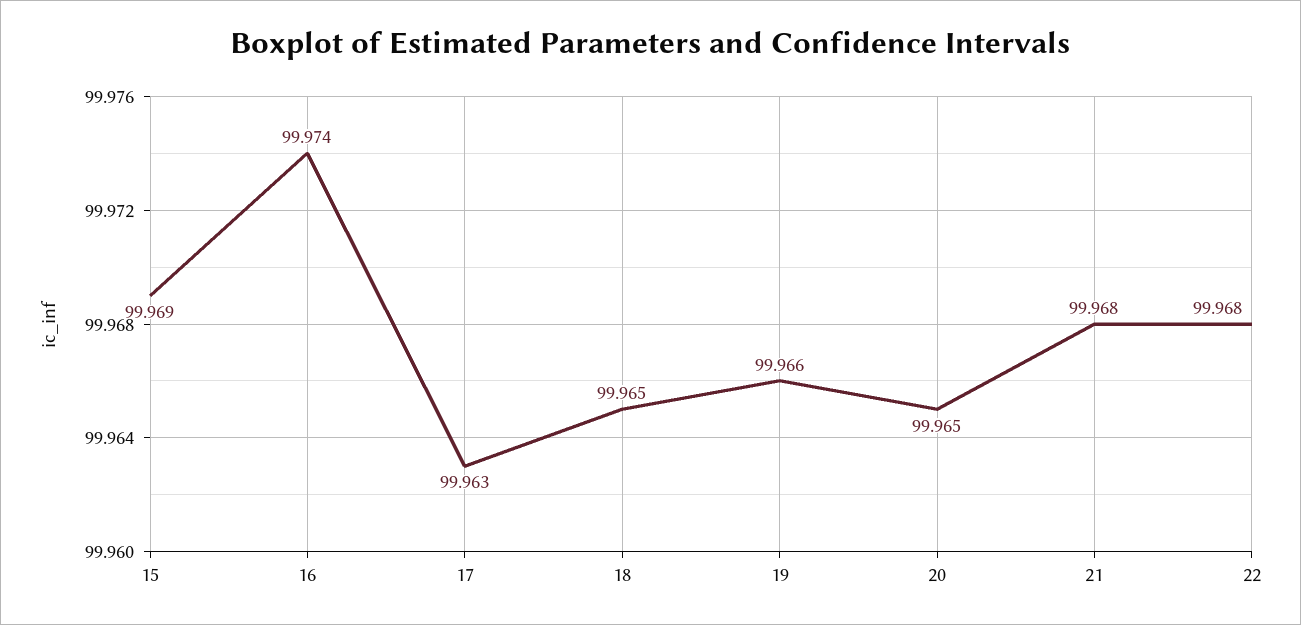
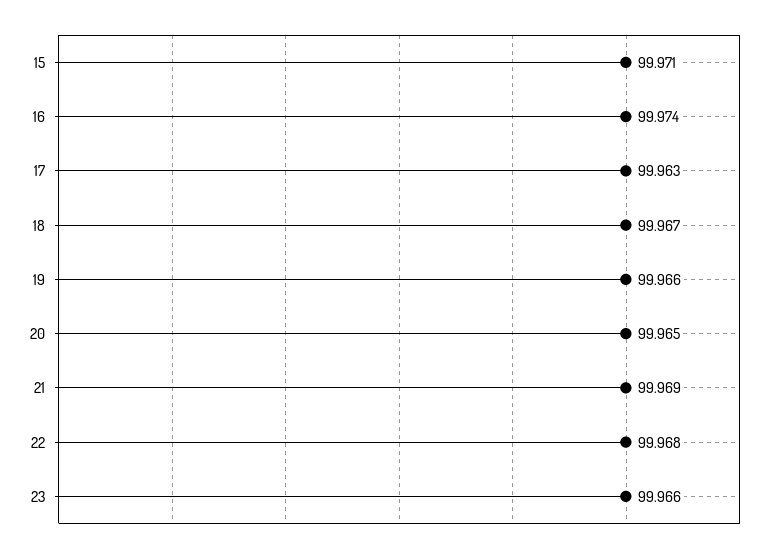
15: 99.969 -> 99.971
18: 99.965 -> 99.967
21: 99.968 -> 99.969
23: none -> 99.966

